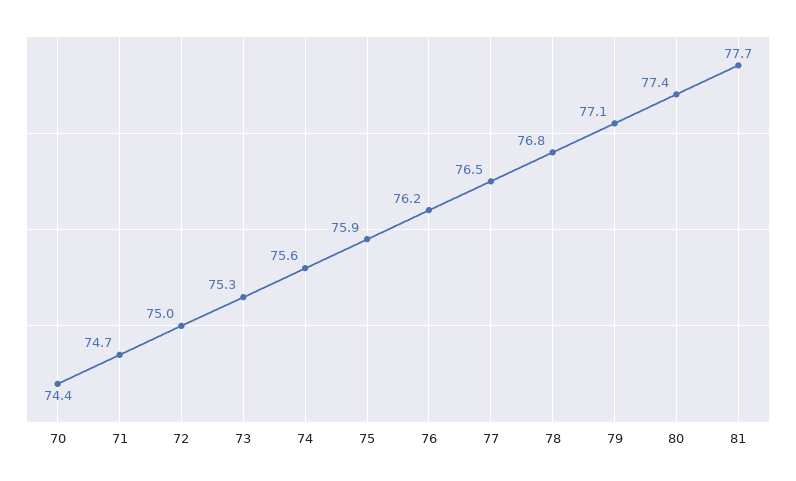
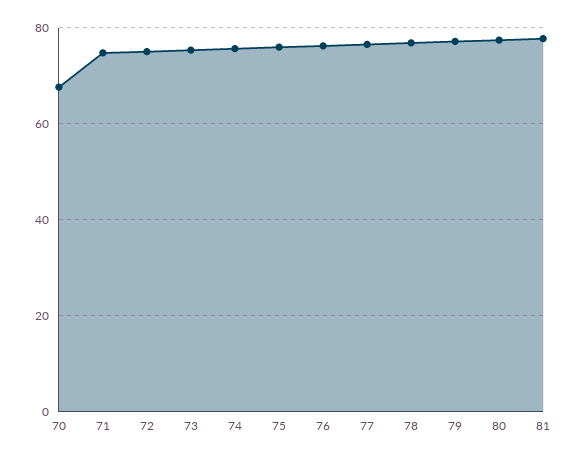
70: 74.4 -> 68

